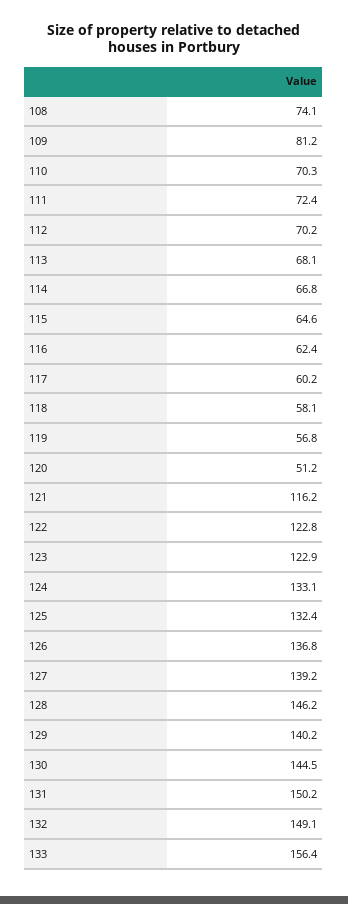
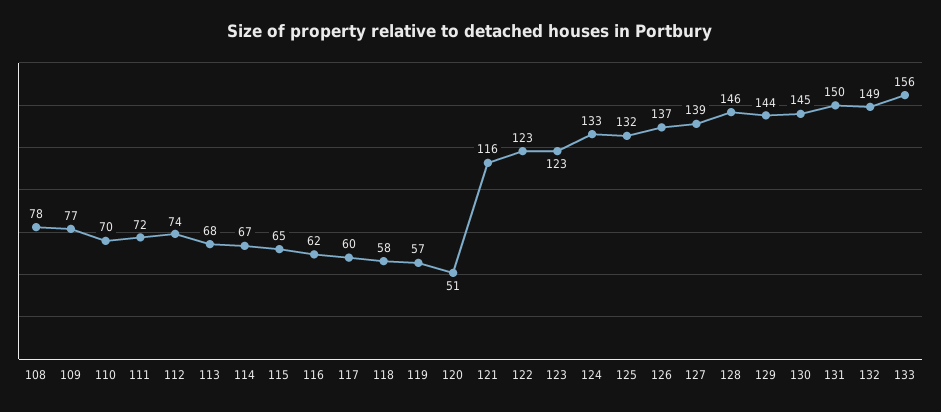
108: 74.1 -> 78
109: 81.2 -> 77
112: 70.2 -> 74
129: 140.2 -> 144

